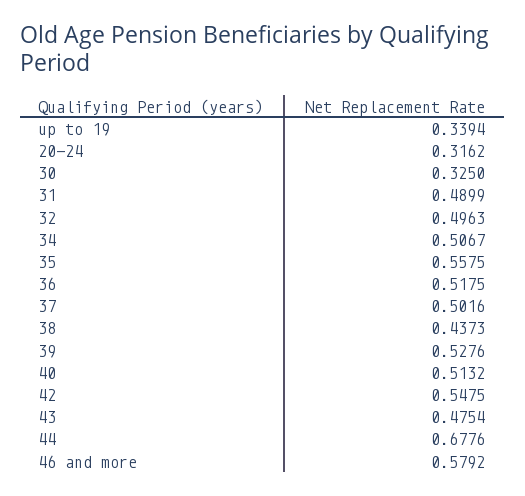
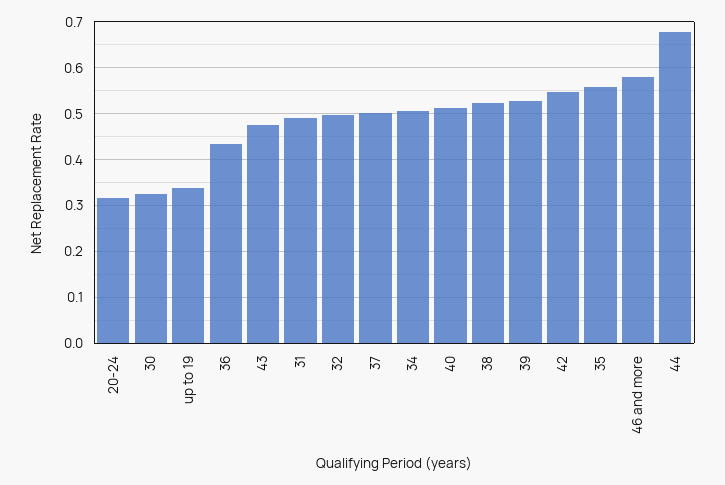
36: 0.5175 -> 0.44
38: 0.4373 -> 0.52

